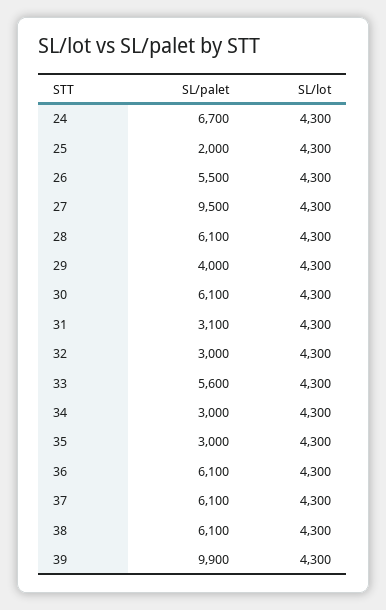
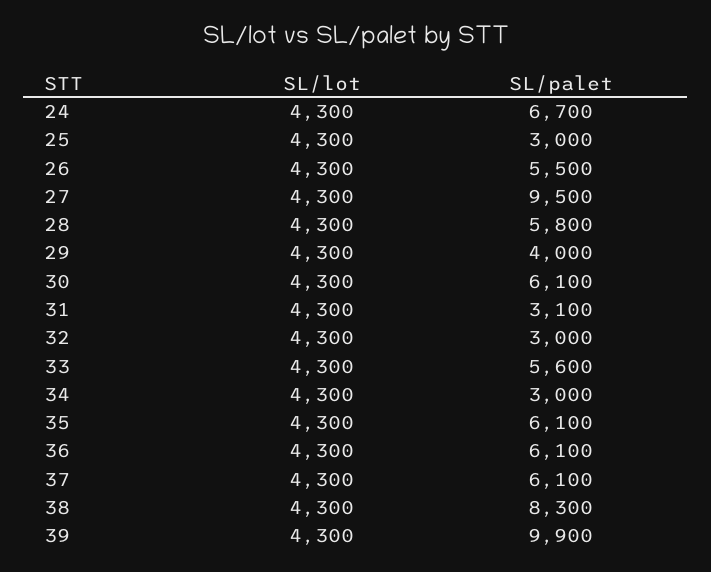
SL/palet, 25: 2000 -> 3000
SL/palet, 28: 6100 -> 5800
SL/palet, 35: 3000 -> 6100
SL/palet, 38: 6100 -> 8300

